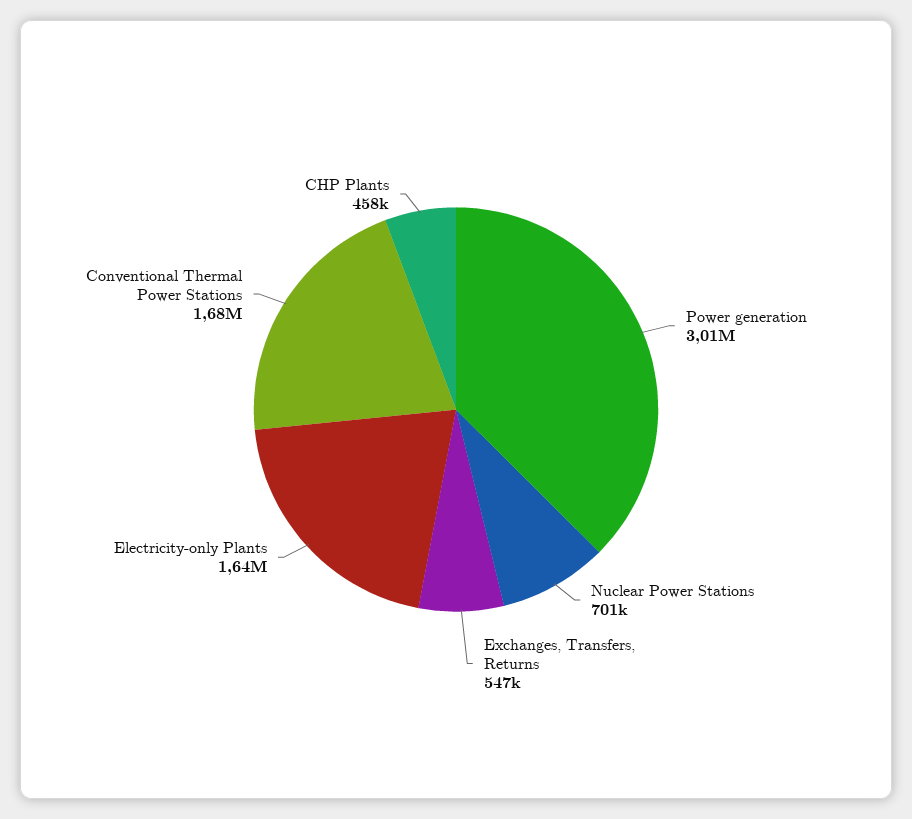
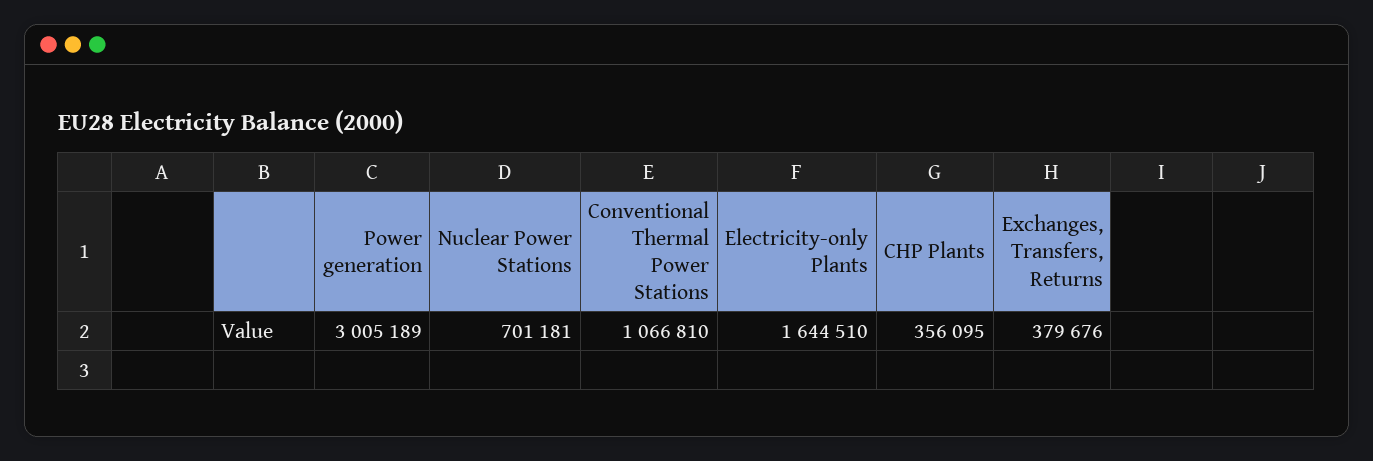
Exchanges, Transfers, Returns: 547000 -> 379676
Conventional Thermal Power Stations: 1680000 -> 1066810
CHP Plants: 458000 -> 356095

